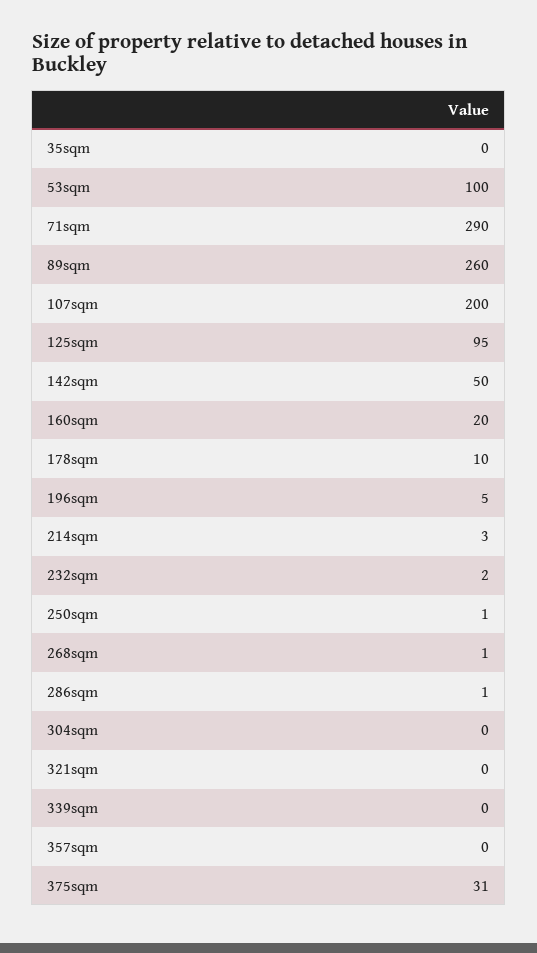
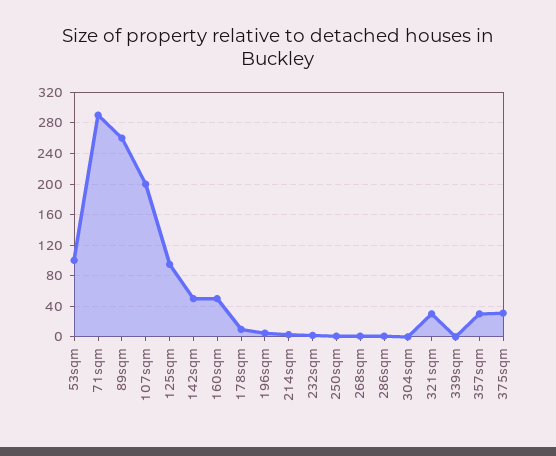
35sqm: 0 -> none
160sqm: 20 -> 50
321sqm: 0 -> 30
357sqm: 0 -> 30

